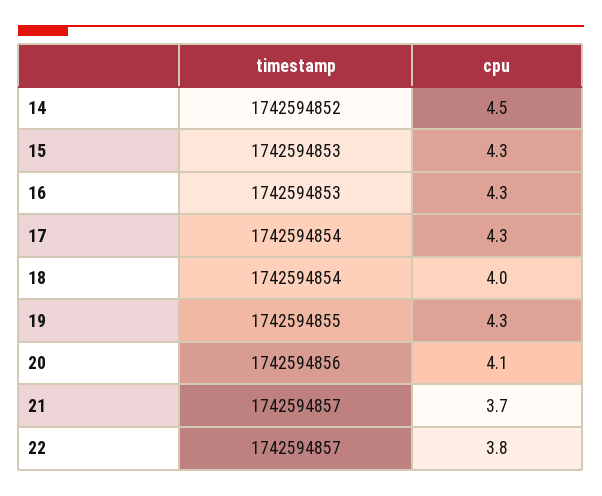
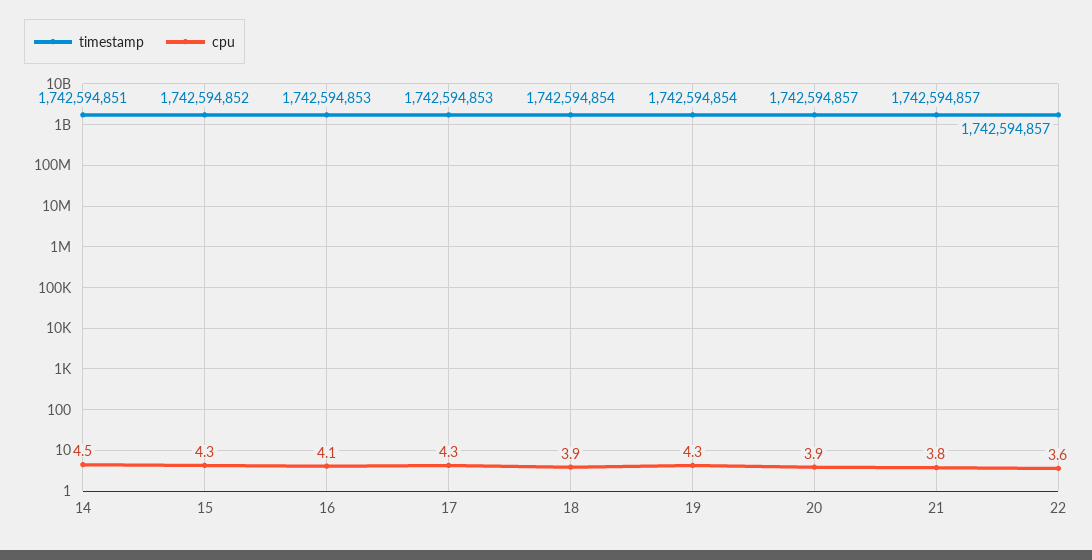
timestamp, 14: 1742594852 -> 1742594851
timestamp, 15: 1742594853 -> 1742594852
cpu, 16: 4.3 -> 4.1
timestamp, 17: 1742594854 -> 1742594853
cpu, 18: 4 -> 3.9
timestamp, 19: 1742594855 -> 1742594854
timestamp, 20: 1742594856 -> 1742594857
cpu, 20: 4.1 -> 3.9
cpu, 21: 3.7 -> 3.8
cpu, 22: 3.8 -> 3.6

